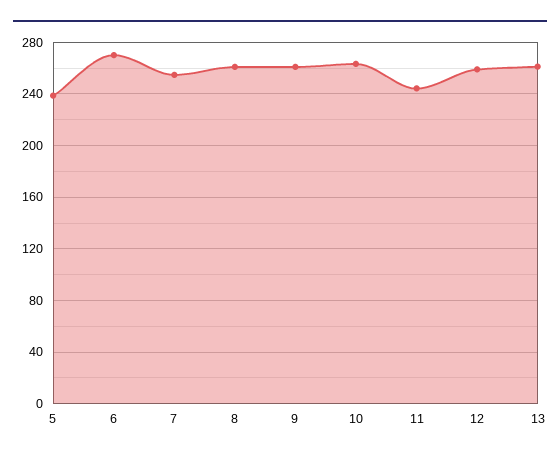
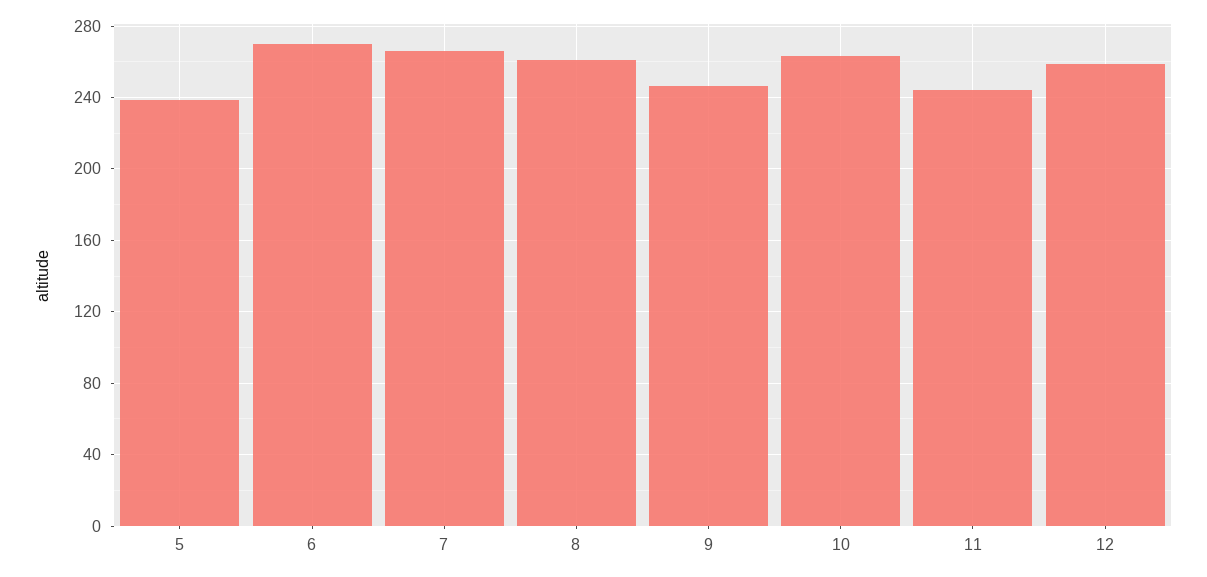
7: 255 -> 265
9: 260 -> 245
13: 260 -> none

